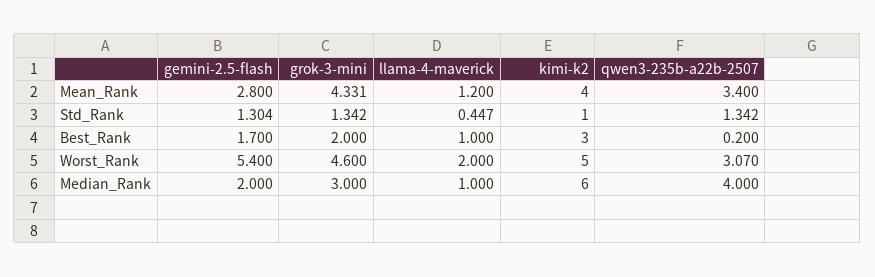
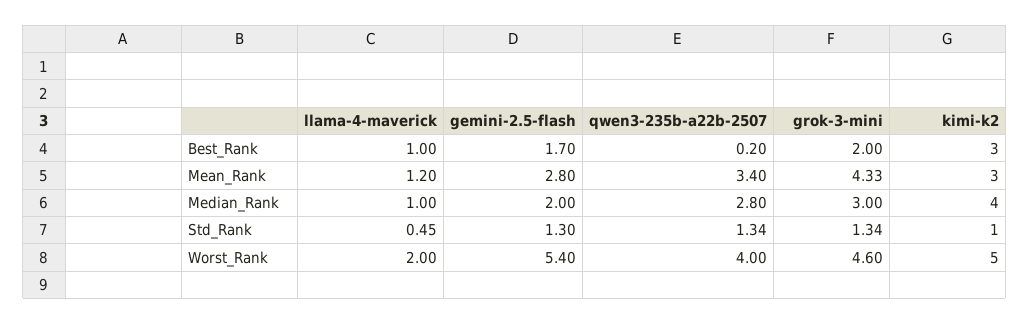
kimi-k2, Mean_Rank: 4 -> 3
qwen3-235b-a22b-2507, Worst_Rank: 3.07 -> 4
kimi-k2, Median_Rank: 6 -> 4
qwen3-235b-a22b-2507, Median_Rank: 4 -> 2.8

